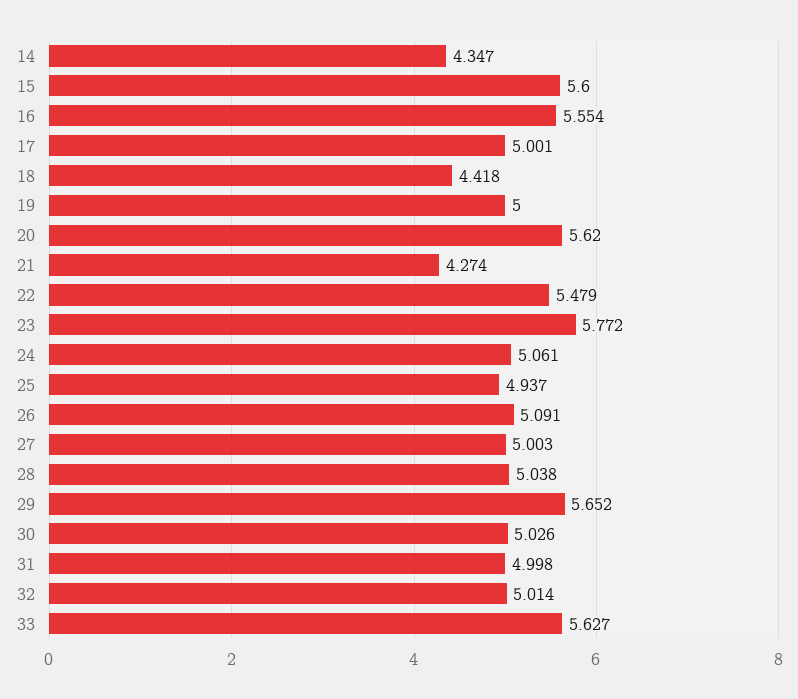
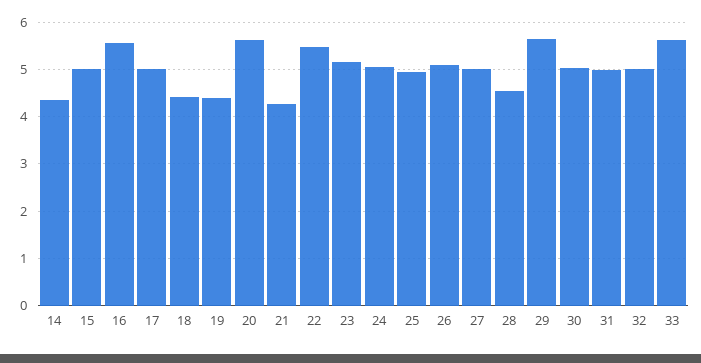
15: 5.6 -> 5
19: 5 -> 4.4
23: 5.772 -> 5.2
28: 5.038 -> 4.6

